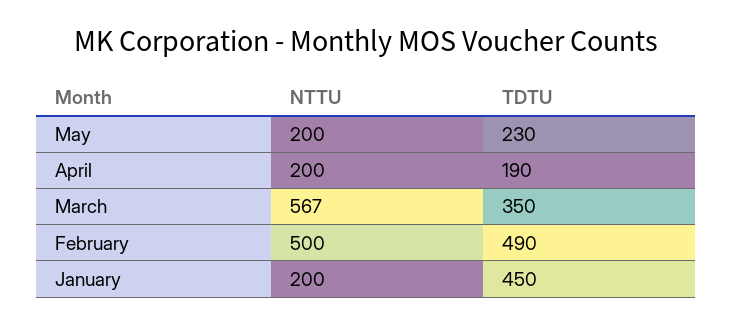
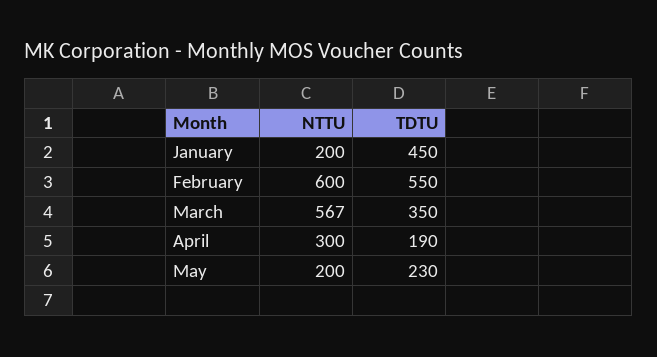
NTTU, April: 200 -> 300
NTTU, February: 500 -> 600
TDTU, February: 490 -> 550

